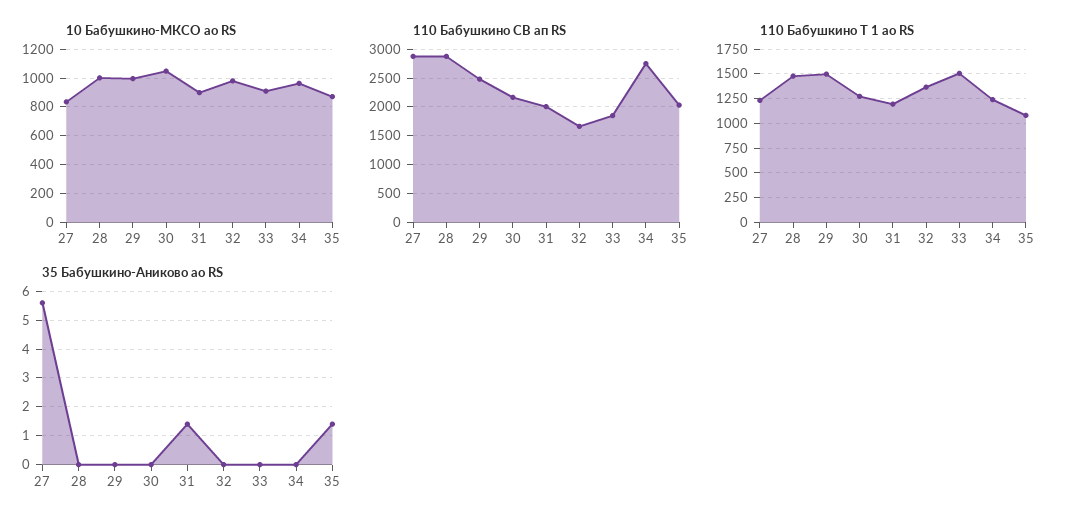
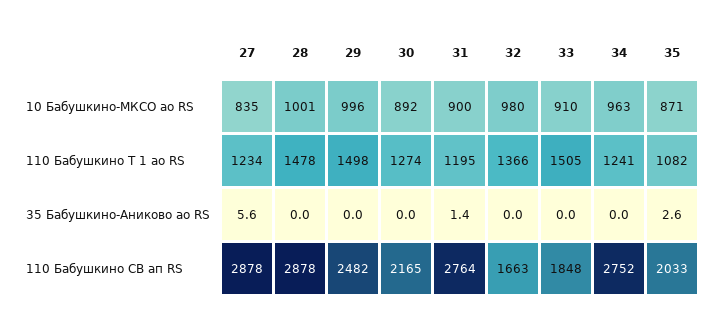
10 Бабушкино-МКСО ао RS, 30: 1050 -> 892
110 Бабушкино СВ ап RS, 31: 2000 -> 2764
35 Бабушкино-Аниково ао RS, 35: 1.5 -> 2.6

